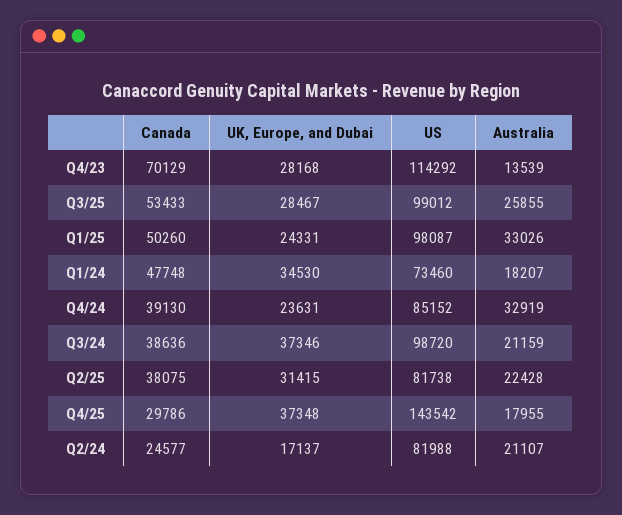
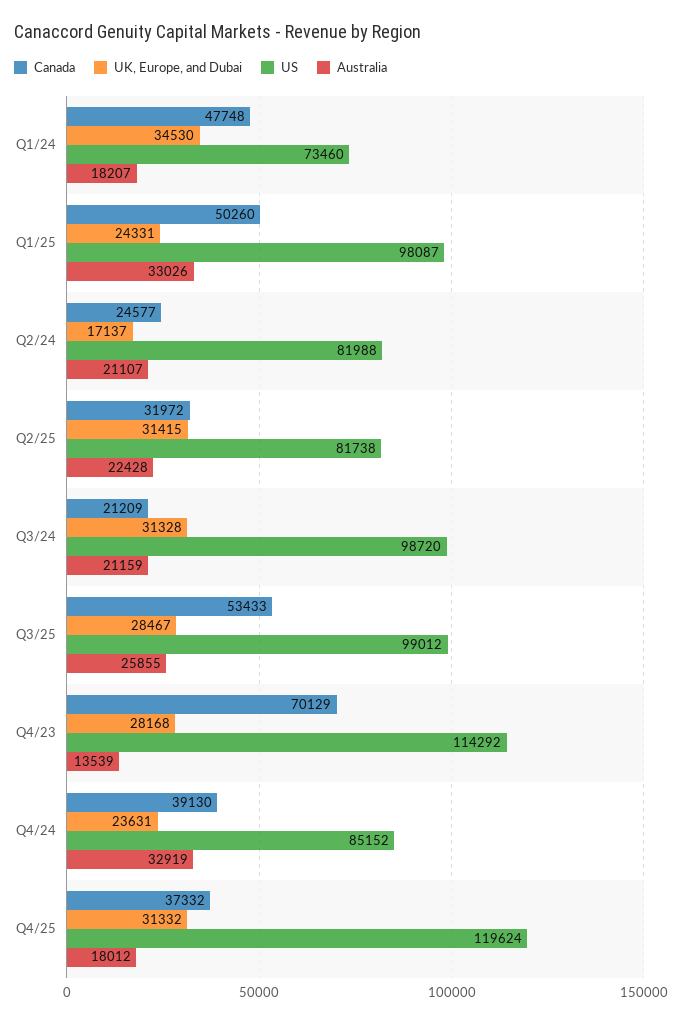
Canada, Q3/24: 38636 -> 21209
UK, Europe, and Dubai, Q3/24: 37346 -> 31328
Canada, Q2/25: 38075 -> 31972
Canada, Q4/25: 29786 -> 37332
UK, Europe, and Dubai, Q4/25: 37348 -> 31332
US, Q4/25: 143542 -> 119624
Australia, Q4/25: 17955 -> 18012

